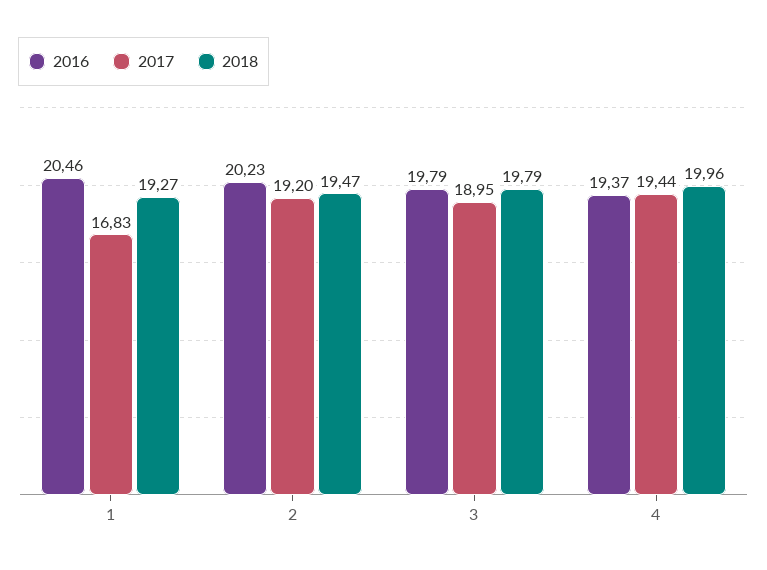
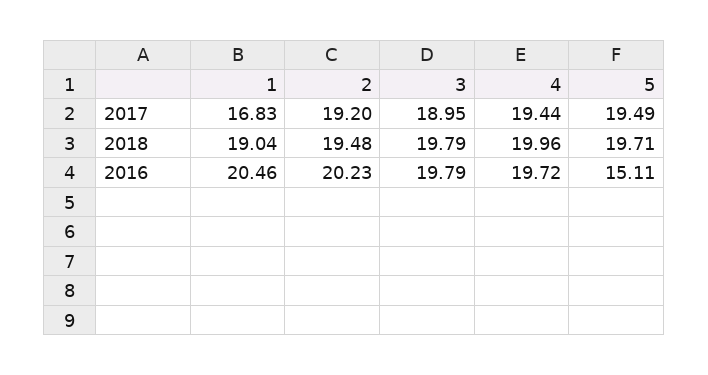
2018, 1: 19.27 -> 19.04
2018, 2: 19.47 -> 19.48
2016, 4: 19.37 -> 19.72
2017, 5: none -> 19.49
2018, 5: none -> 19.71
2016, 5: none -> 15.11

